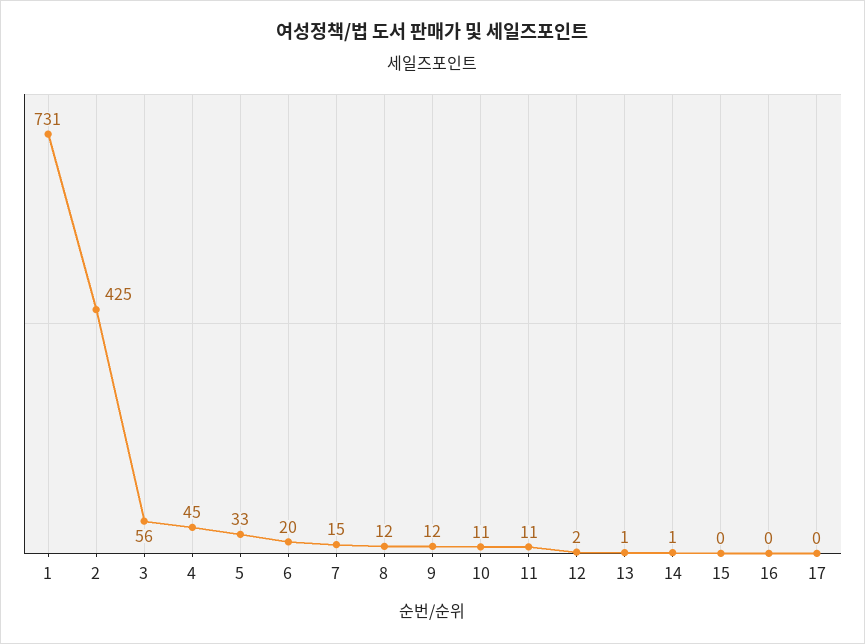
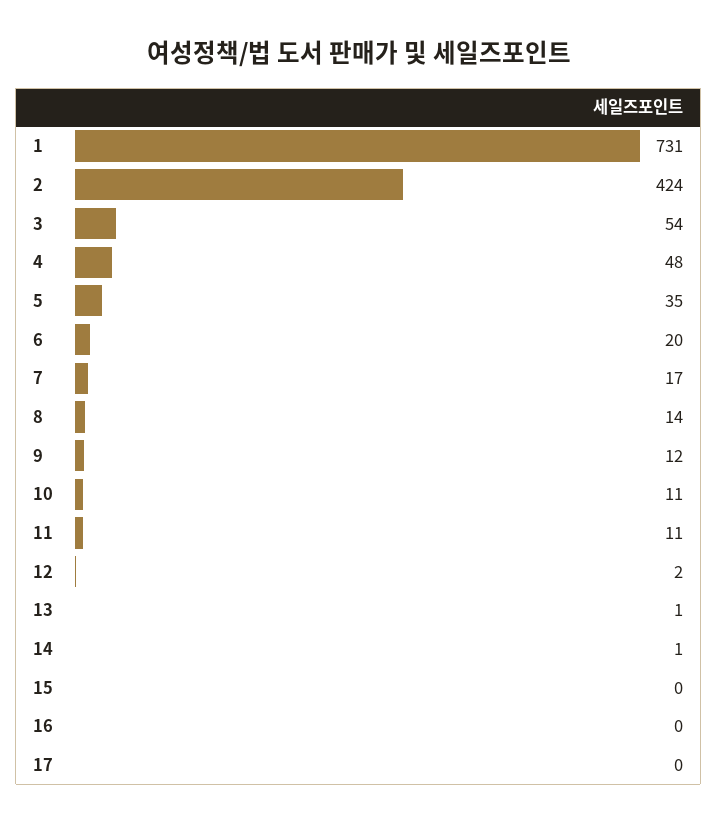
2: 425 -> 424
3: 56 -> 54
4: 45 -> 48
5: 33 -> 35
7: 15 -> 17
8: 12 -> 14

